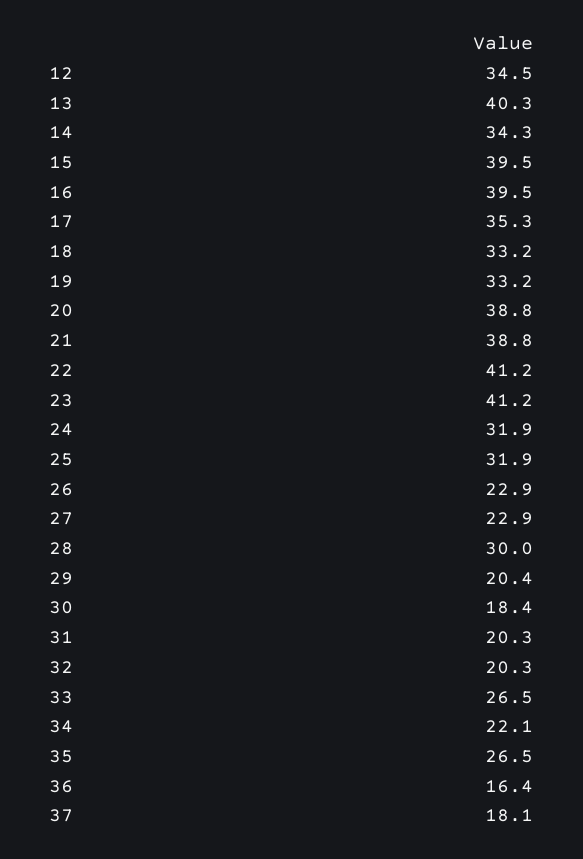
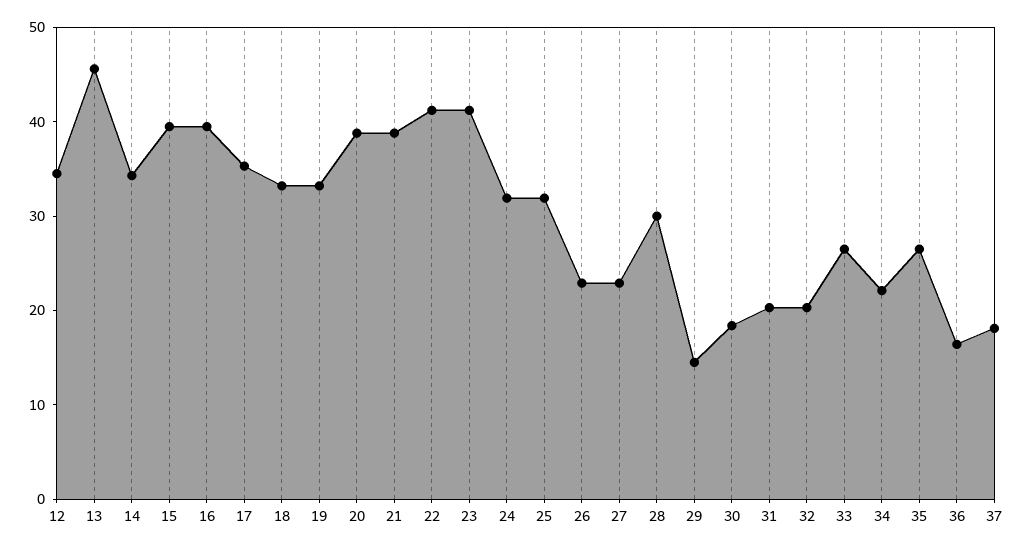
13: 40.3 -> 46
29: 20.4 -> 14

